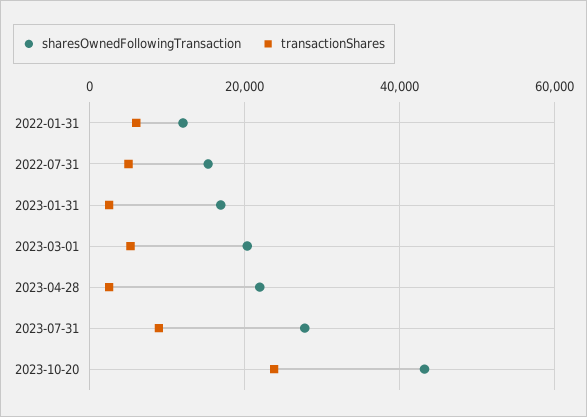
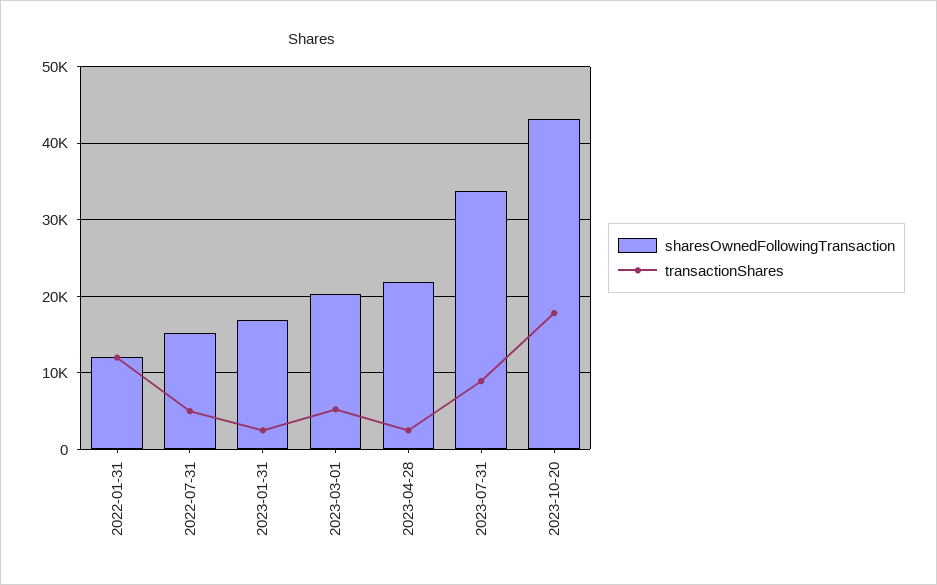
transactionShares, 2022-01-31: 6000 -> 12000
sharesOwnedFollowingTransaction, 2023-07-31: 28000 -> 34000
transactionShares, 2023-10-20: 24000 -> 18000

